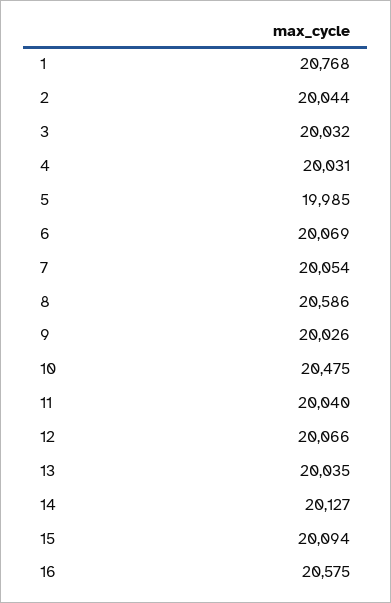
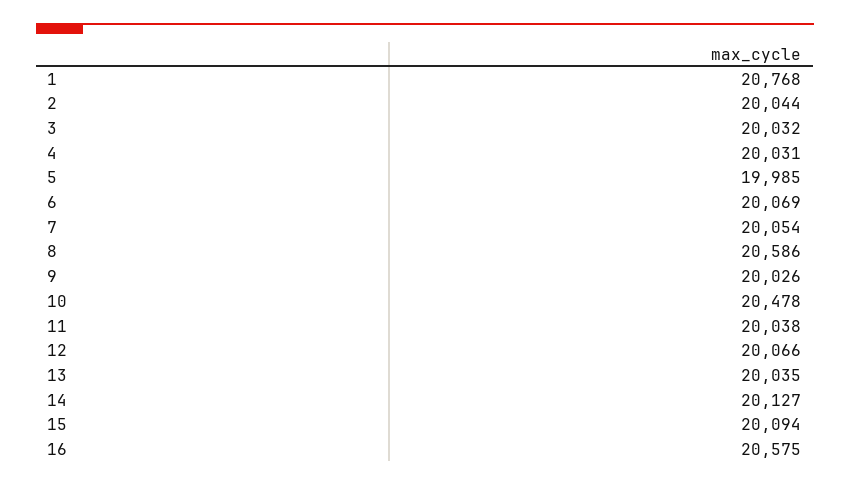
10: 20475 -> 20478
11: 20040 -> 20038

